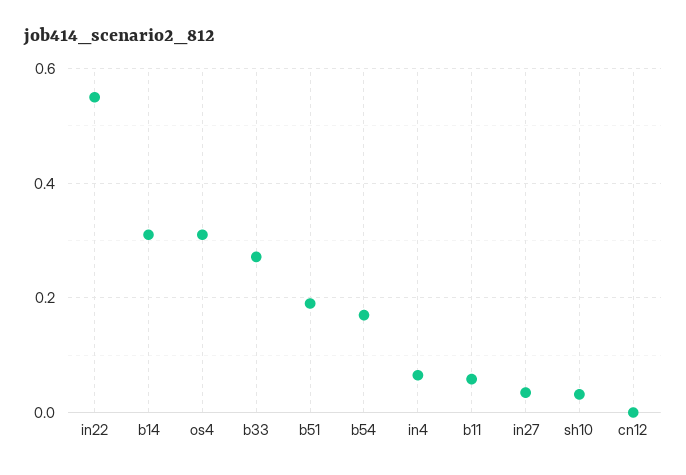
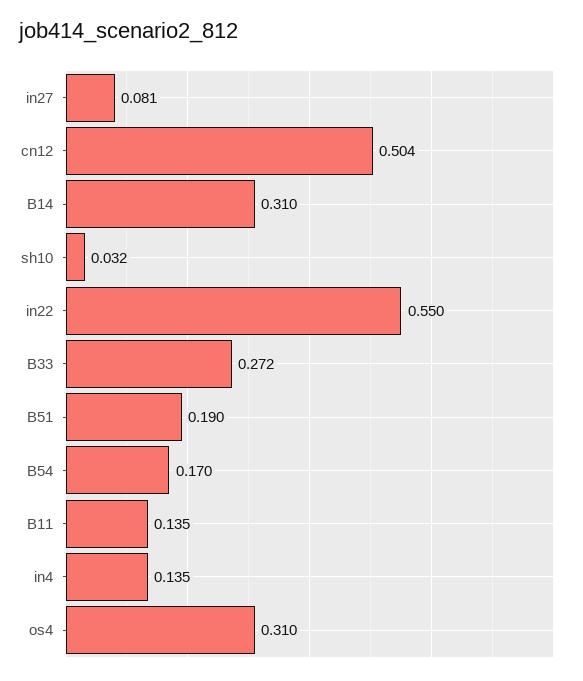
in4: 0.06 -> 0.135
b11: 0.06 -> 0.135
in27: 0.04 -> 0.081
cn12: 0 -> 0.504

